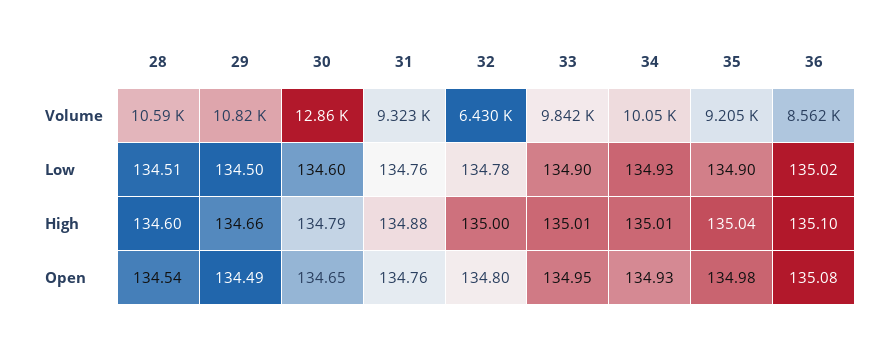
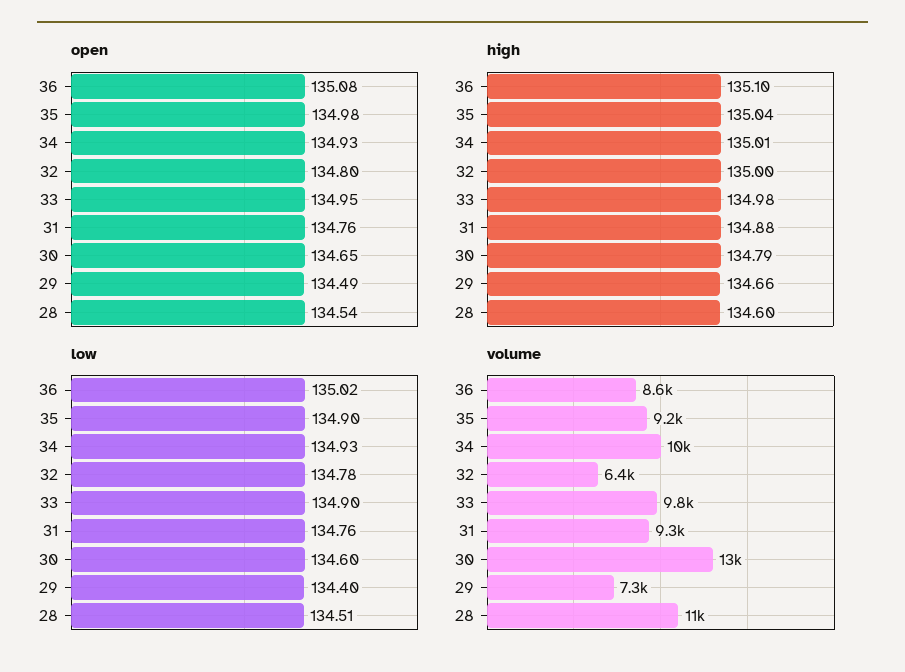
Volume, 29: 10820 -> 7300
Low, 29: 134.5 -> 134.4
High, 33: 135.01 -> 134.98

